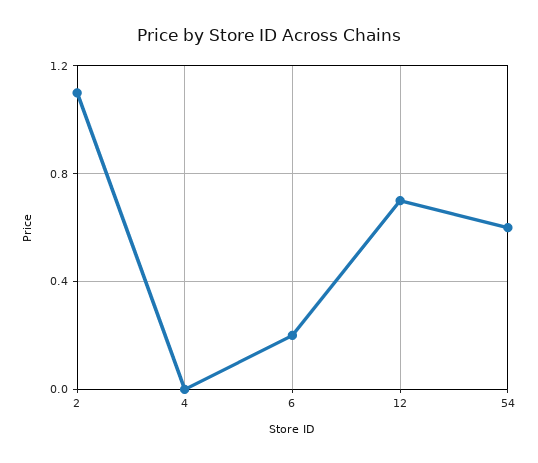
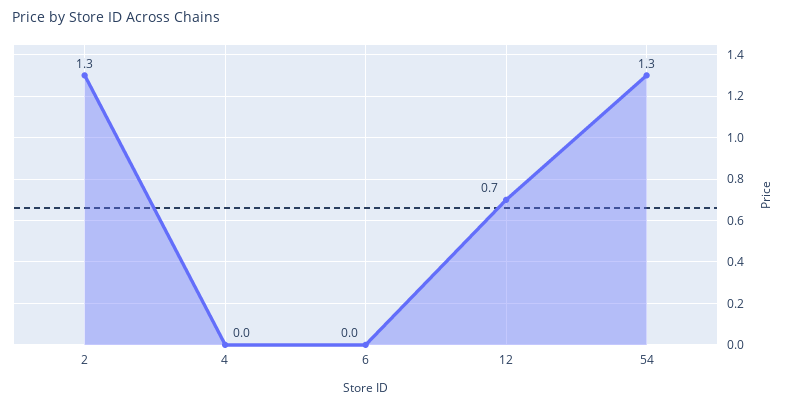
2: 1.1 -> 1.3
6: 0.2 -> 0
54: 0.6 -> 1.3

